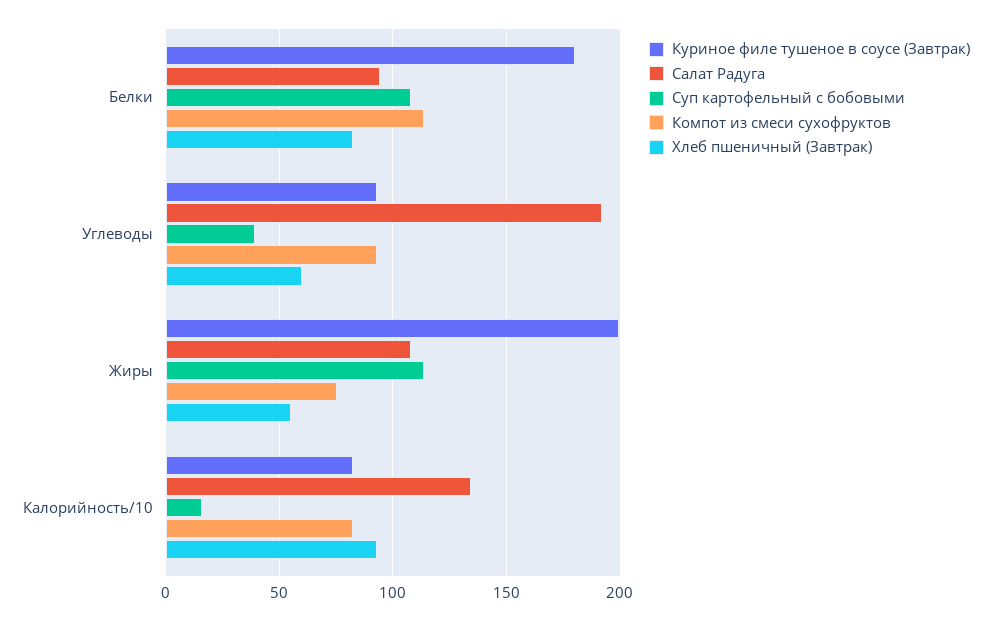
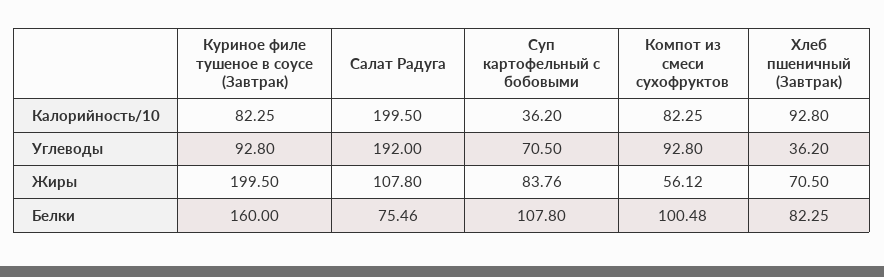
Куриное филе тушеное в соусе (Завтрак), Белки: 180 -> 160
Салат Радуга, Белки: 95 -> 75.46
Компот из смеси сухофруктов, Белки: 115 -> 100.48
Суп картофельный с бобовыми, Углеводы: 40 -> 70.5
Хлеб пшеничный (Завтрак), Углеводы: 60 -> 36.2
Суп картофельный с бобовыми, Жиры: 115 -> 83.76
Компот из смеси сухофруктов, Жиры: 75 -> 56.12
Хлеб пшеничный (Завтрак), Жиры: 55 -> 70.5
Салат Радуга, Калорийность/10: 135 -> 199.5
Суп картофельный с бобовыми, Калорийность/10: 15 -> 36.2

